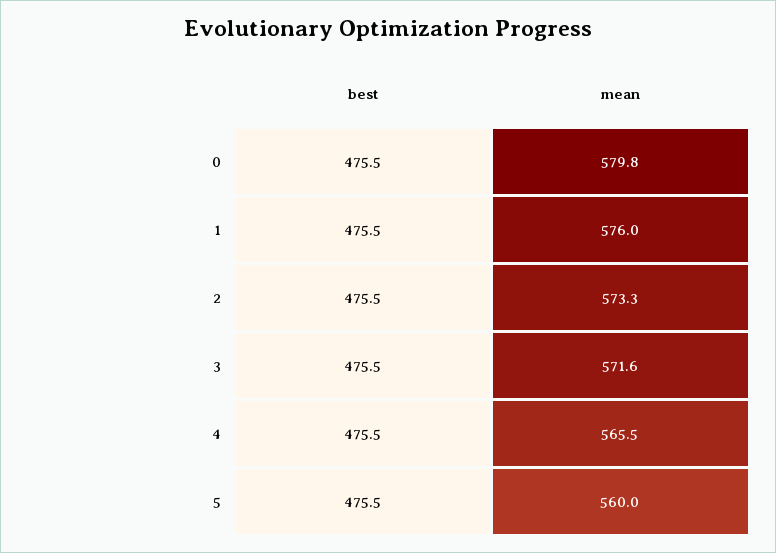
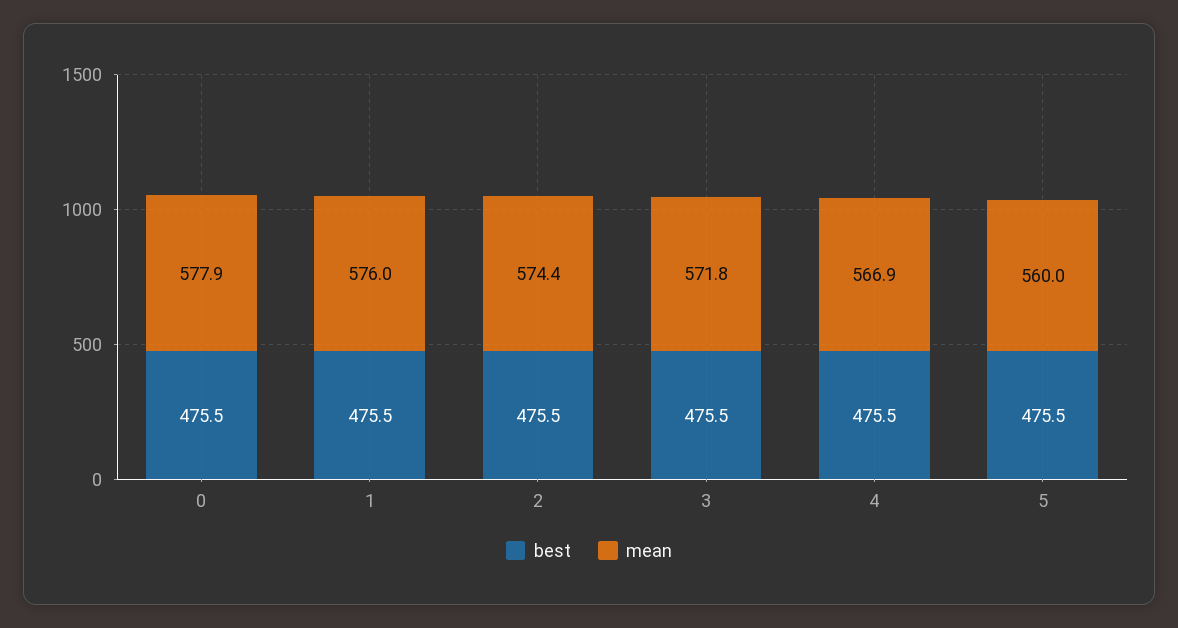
mean, 0: 579.8 -> 577.9
mean, 2: 573.3 -> 574.4
mean, 3: 571.6 -> 571.8
mean, 4: 565.5 -> 566.9

